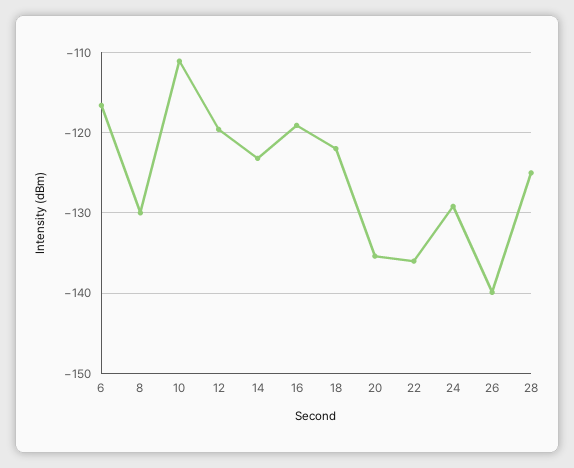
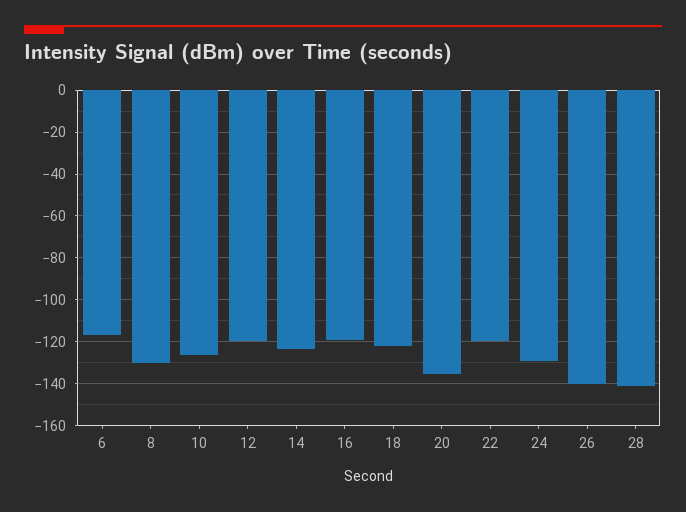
10: -111 -> -125
22: -136 -> -120
28: -125 -> -140

